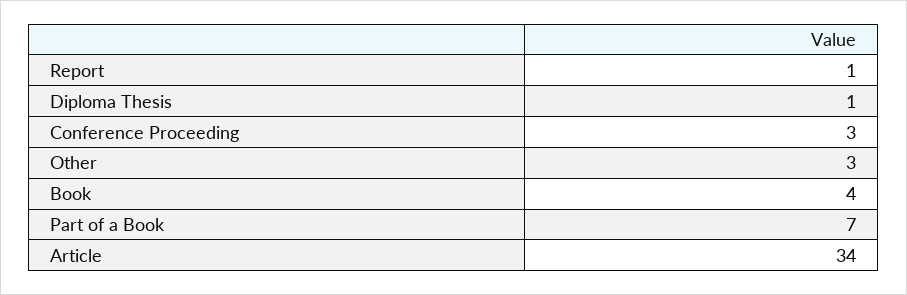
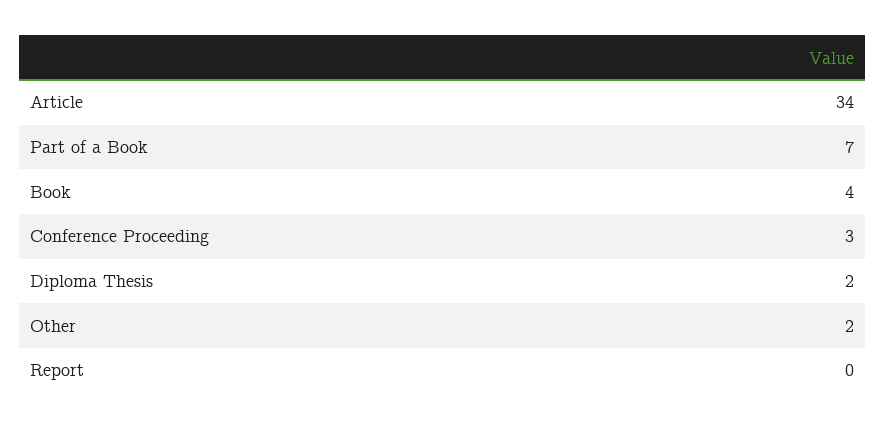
Report: 1 -> 0
Diploma Thesis: 1 -> 2
Other: 3 -> 2

